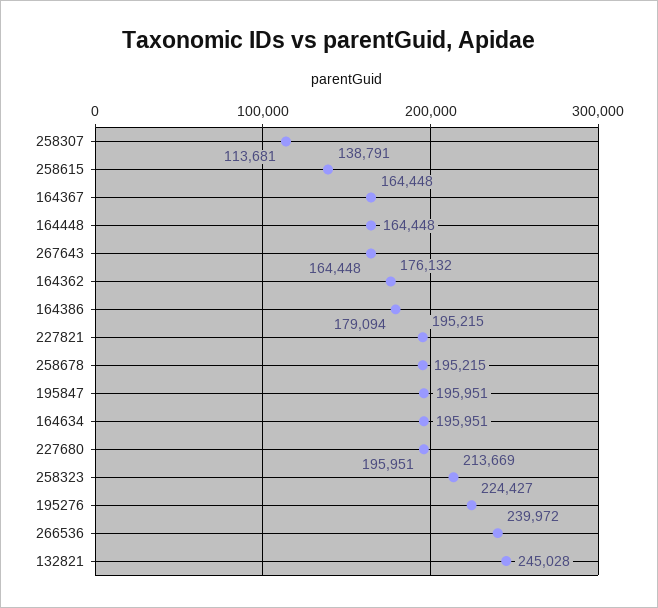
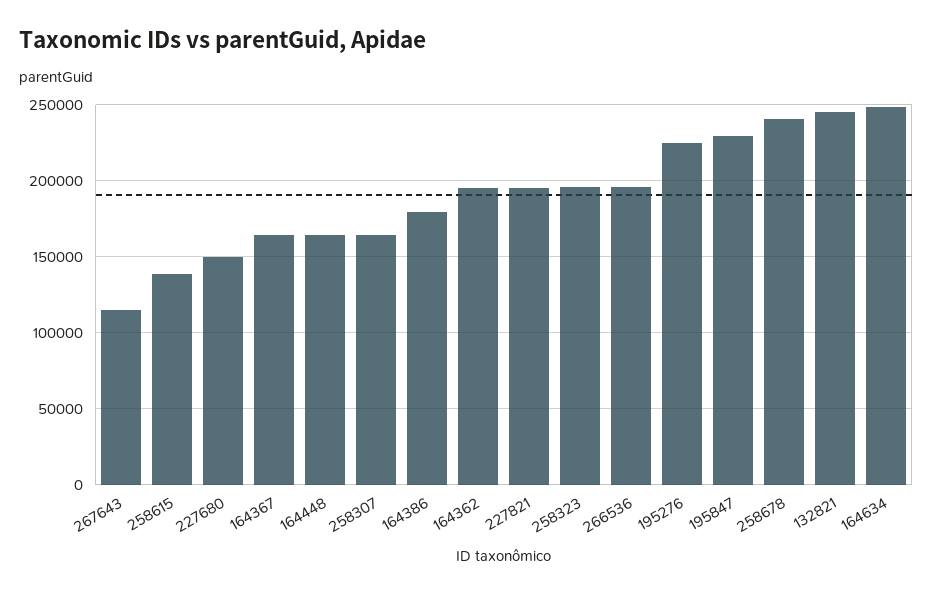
258307: 113681 -> 165000
267643: 164448 -> 115000
164362: 176132 -> 195000
258678: 195215 -> 240000
195847: 195951 -> 230000
164634: 195951 -> 250000
227680: 195951 -> 150000
258323: 213669 -> 195000
266536: 239972 -> 195000

